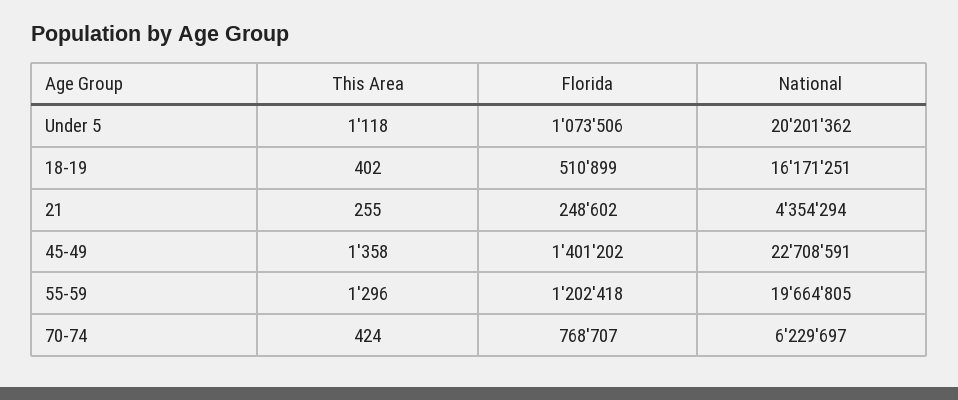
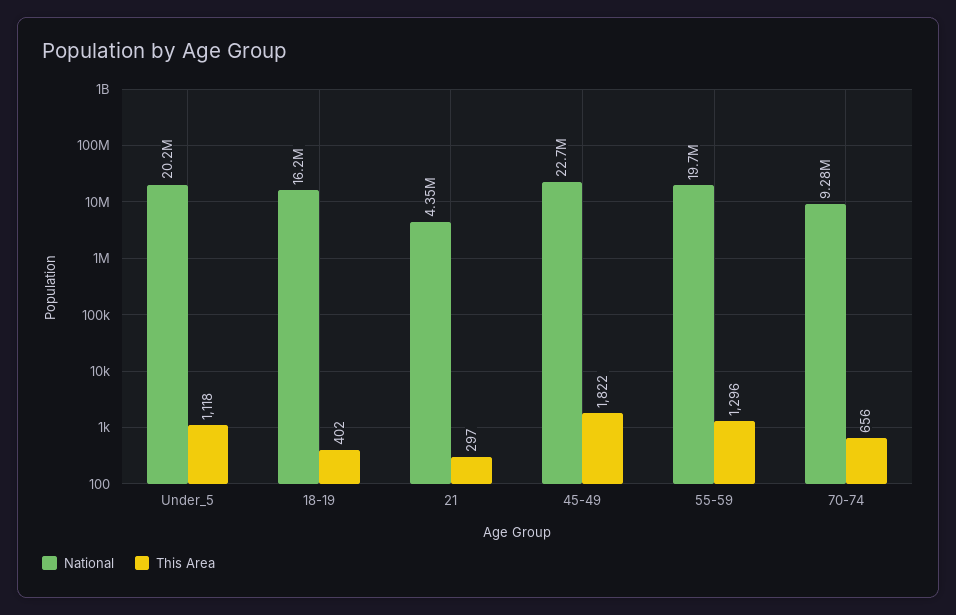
Florida, Under 5: 1073506 -> none
Florida, 18-19: 510899 -> none
This Area, 21: 255 -> 297
Florida, 21: 248602 -> none
This Area, 45-49: 1358 -> 1822
Florida, 45-49: 1401202 -> none
Florida, 55-59: 1202418 -> none
This Area, 70-74: 424 -> 656
Florida, 70-74: 768707 -> none
National, 70-74: 6229697 -> 9280000

